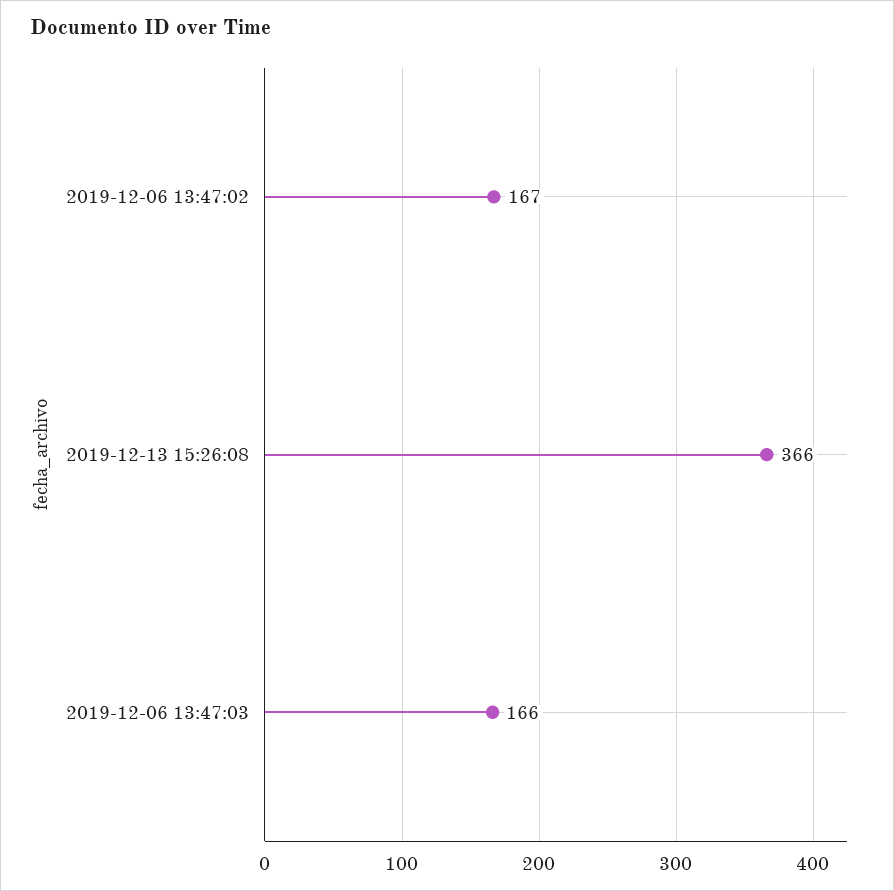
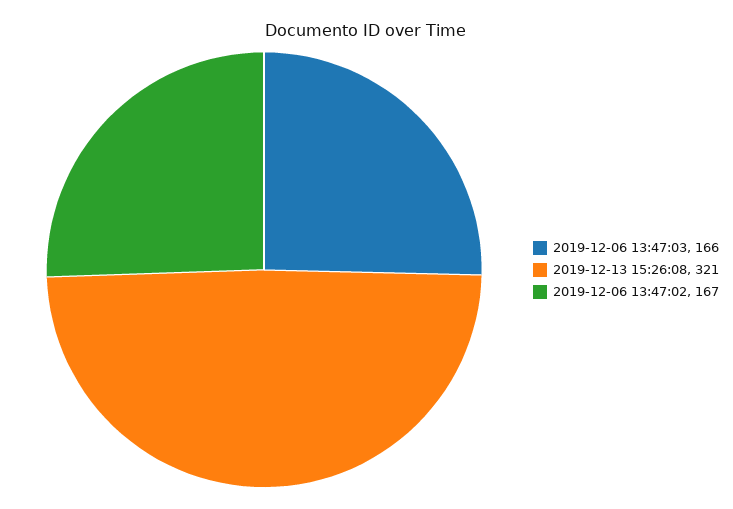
2019-12-13 15:26:08: 366 -> 321

